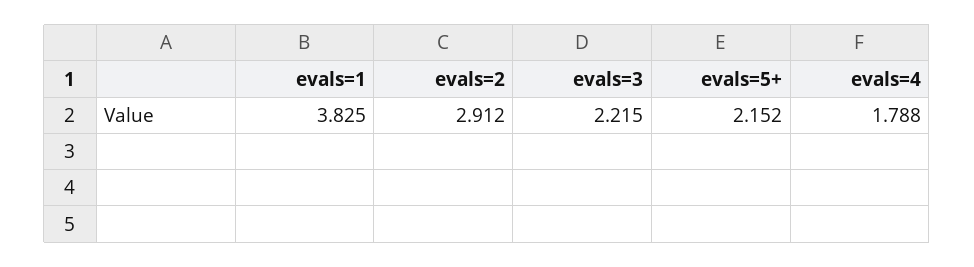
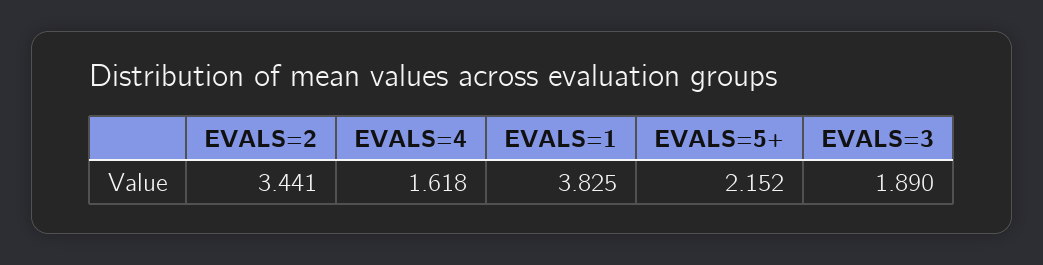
evals=2: 2.912 -> 3.441
evals=3: 2.215 -> 1.89
evals=4: 1.788 -> 1.618

